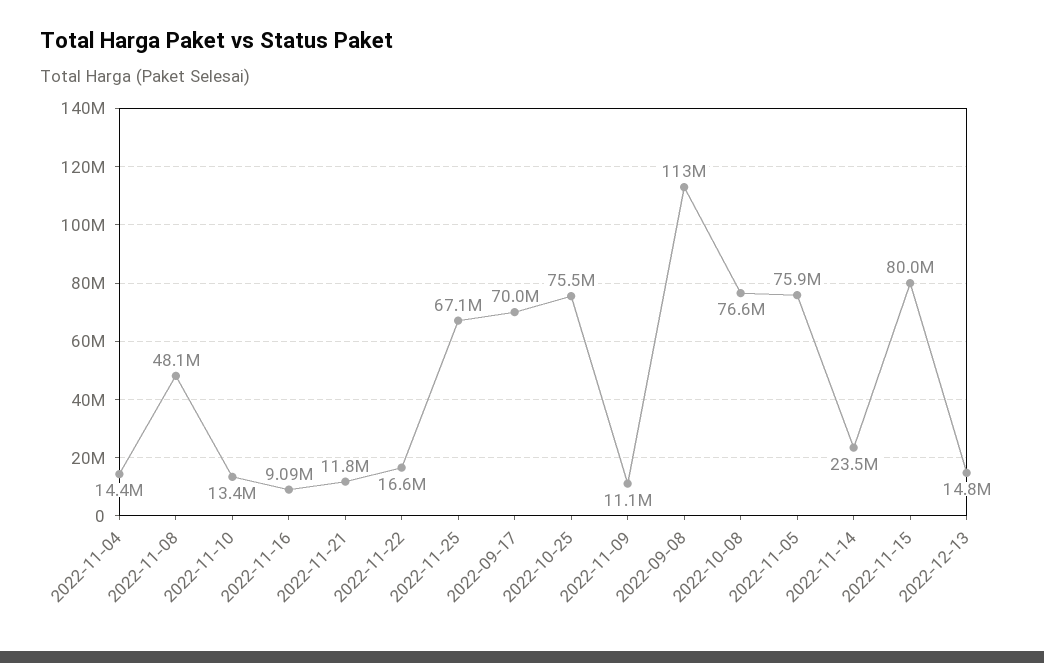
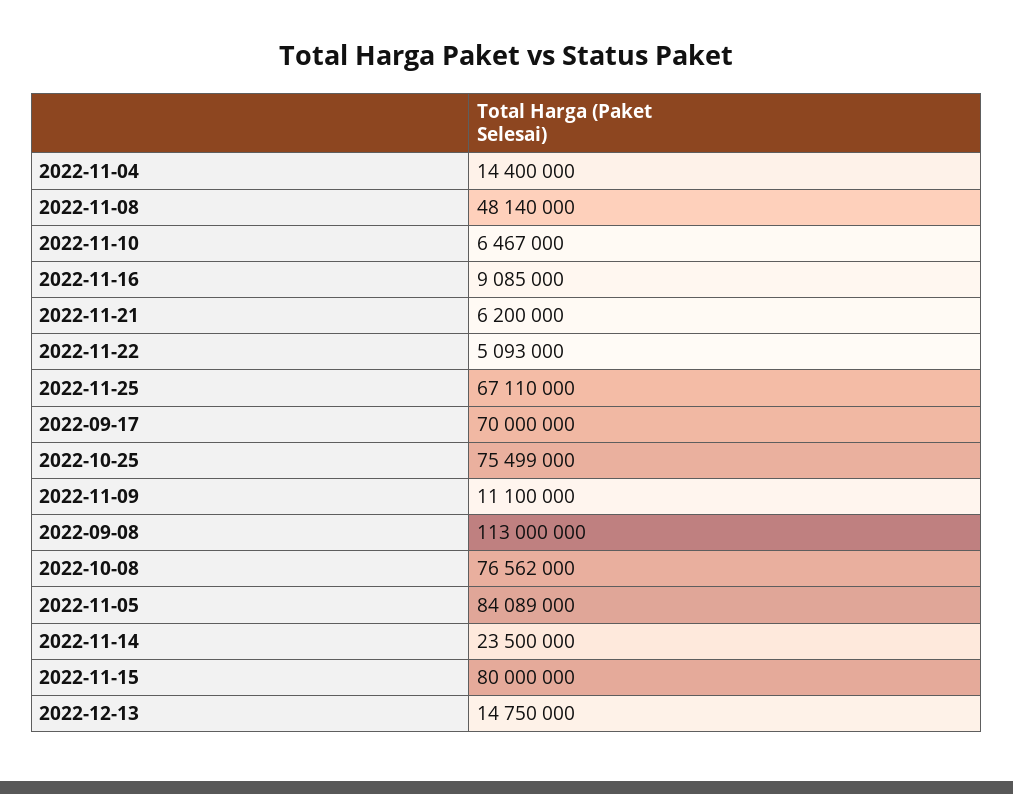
2022-11-10: 13400000 -> 6467000
2022-11-21: 11800000 -> 6200000
2022-11-22: 16600000 -> 5093000
2022-11-05: 75900000 -> 84089000

